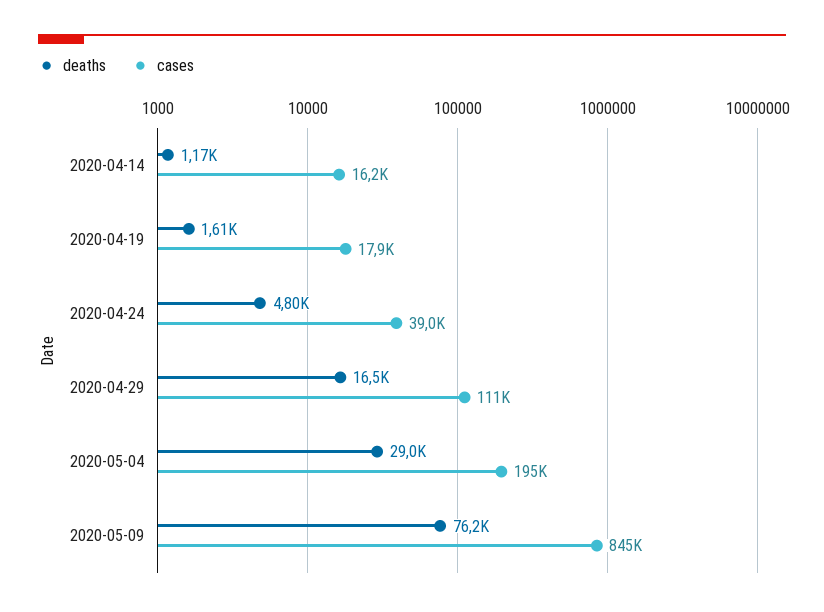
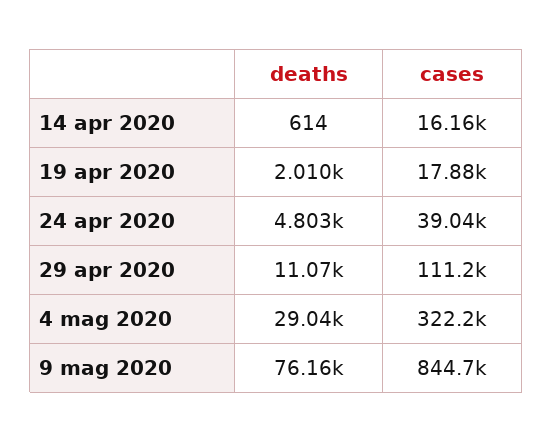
deaths, 2020-04-14: 1170 -> 614
deaths, 2020-04-19: 1610 -> 2010
deaths, 2020-04-29: 16500 -> 11070
cases, 2020-05-04: 195000 -> 322200

